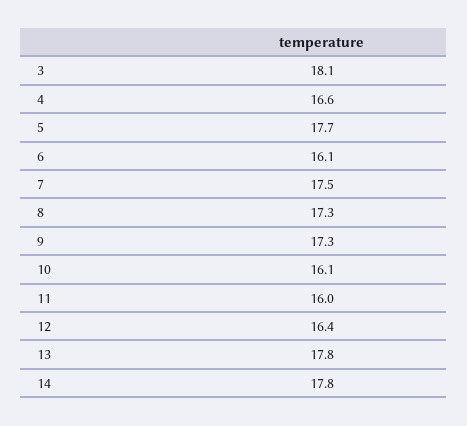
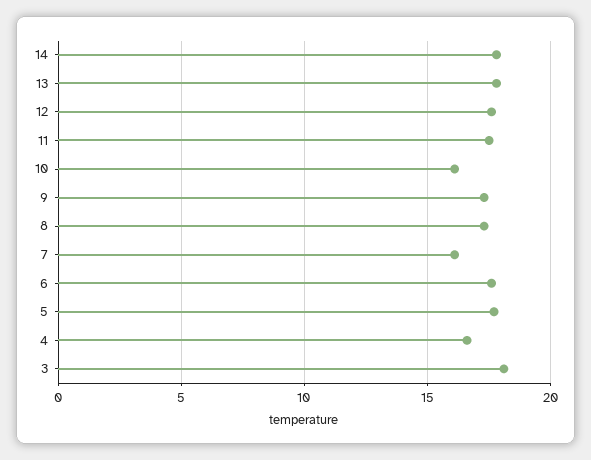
6: 16.1 -> 17.5
7: 17.5 -> 16
11: 16 -> 17.5
12: 16.4 -> 17.5

